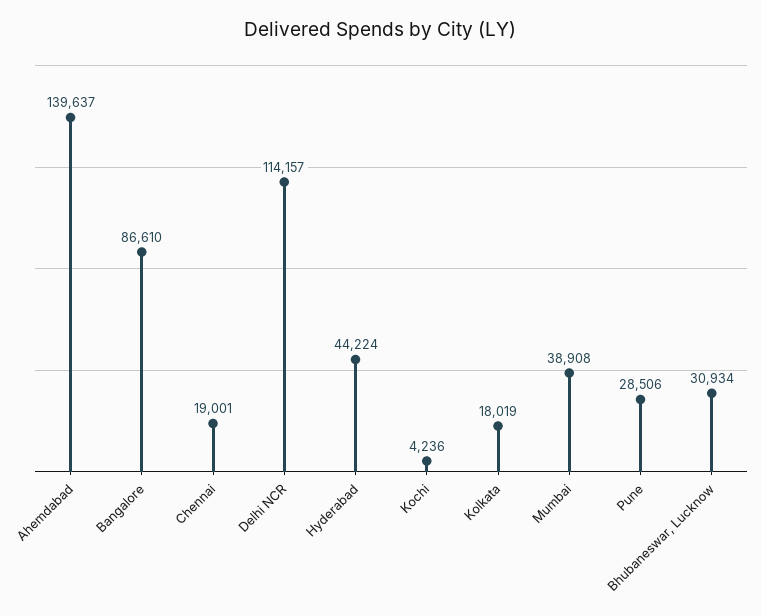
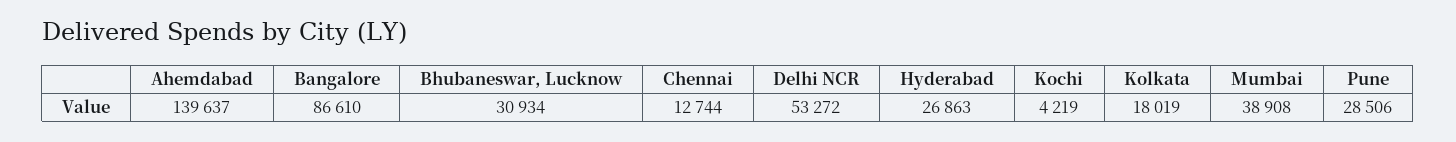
Chennai: 19001 -> 12744
Delhi NCR: 114157 -> 53272
Hyderabad: 44224 -> 26863
Kochi: 4236 -> 4219

